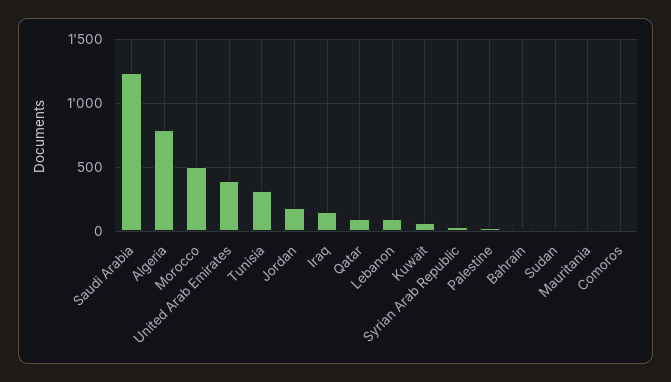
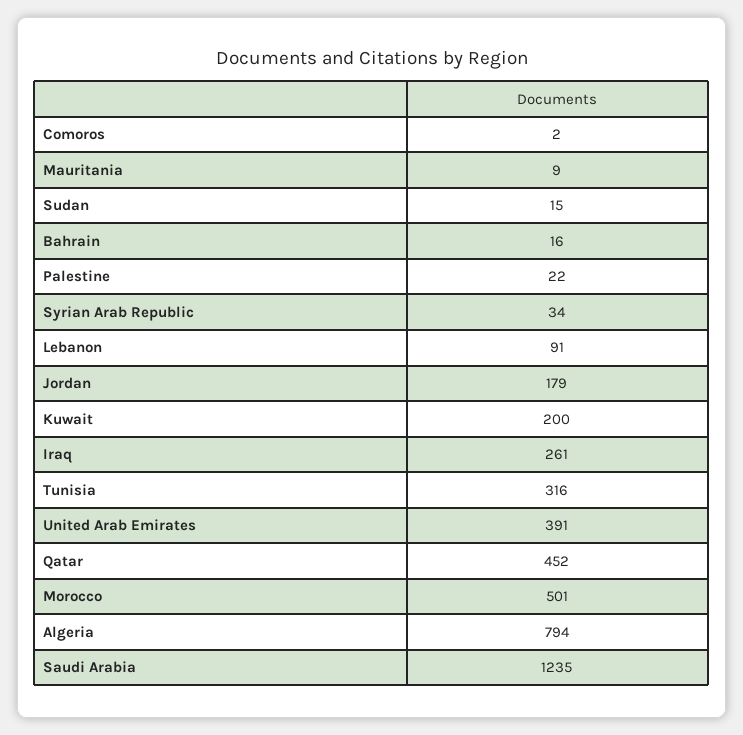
Iraq: 150 -> 261
Qatar: 100 -> 452
Kuwait: 50 -> 200

